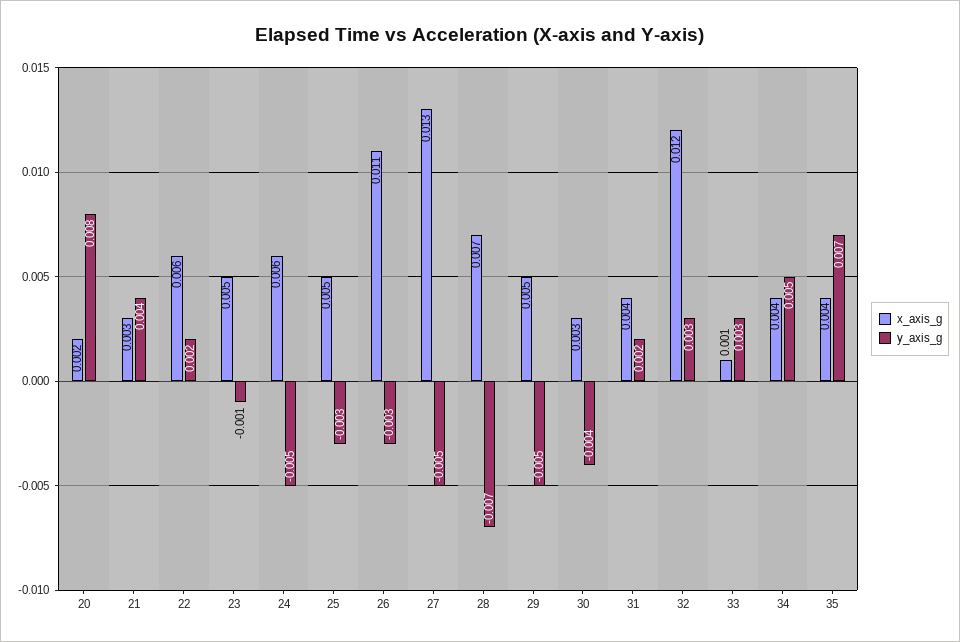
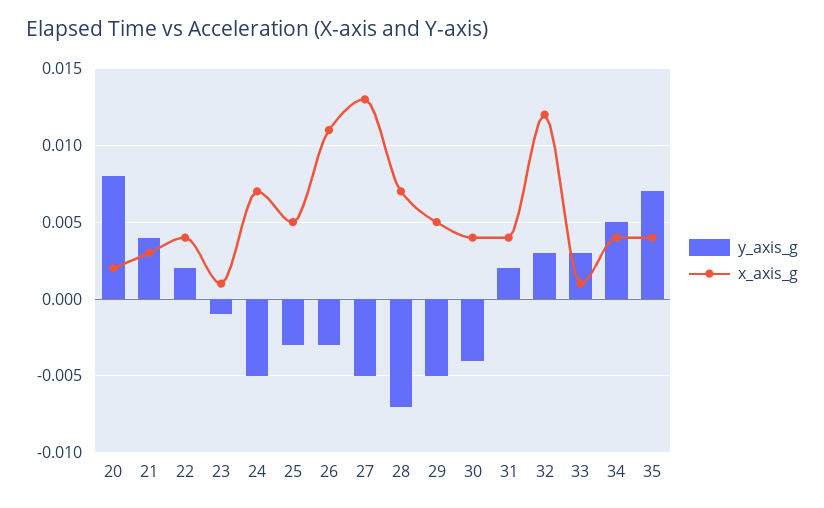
x_axis_g, 22: 0.006 -> 0.004
x_axis_g, 23: 0.005 -> 0.001
x_axis_g, 24: 0.006 -> 0.007
x_axis_g, 30: 0.003 -> 0.004

